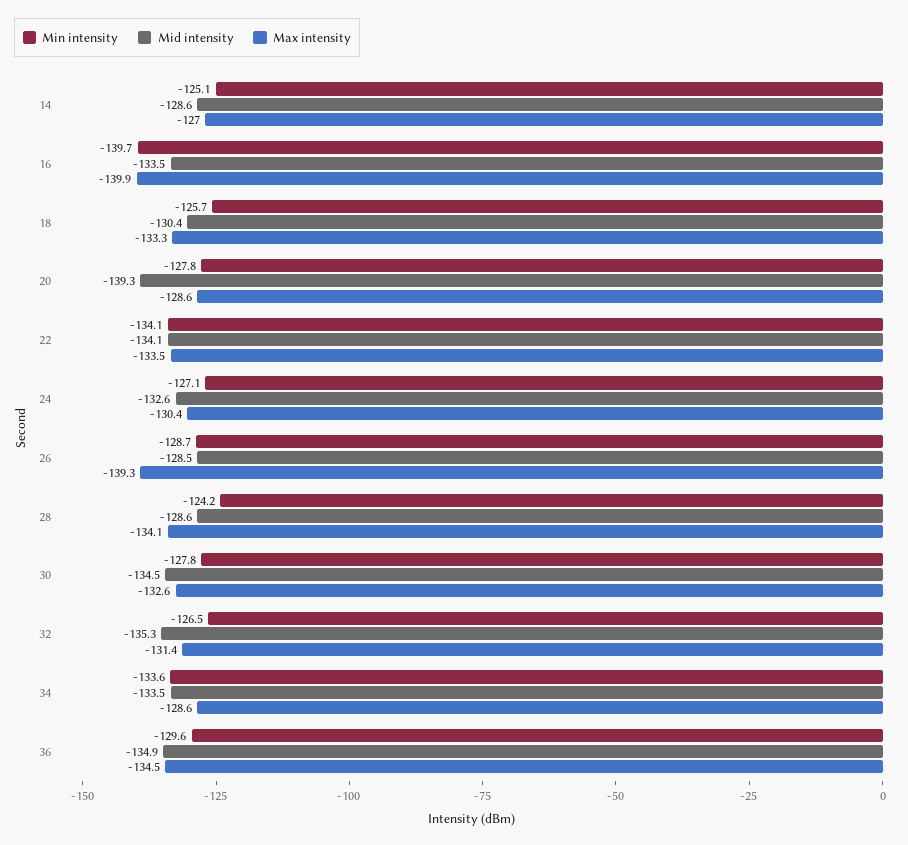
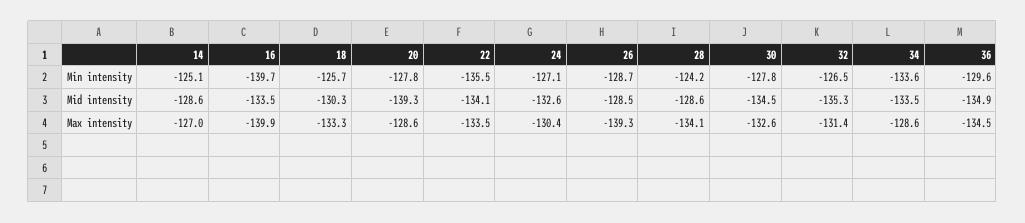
Mid intensity, 18: -130.4 -> -130.3
Min intensity, 22: -134.1 -> -135.5

